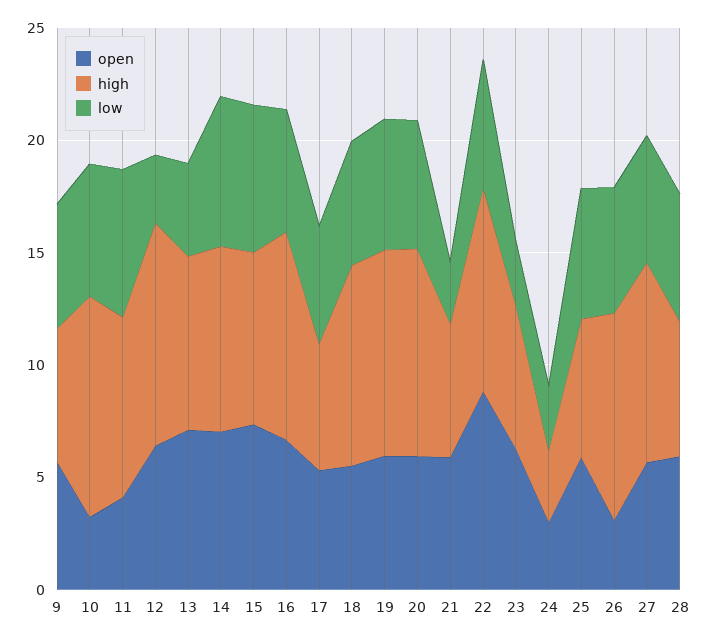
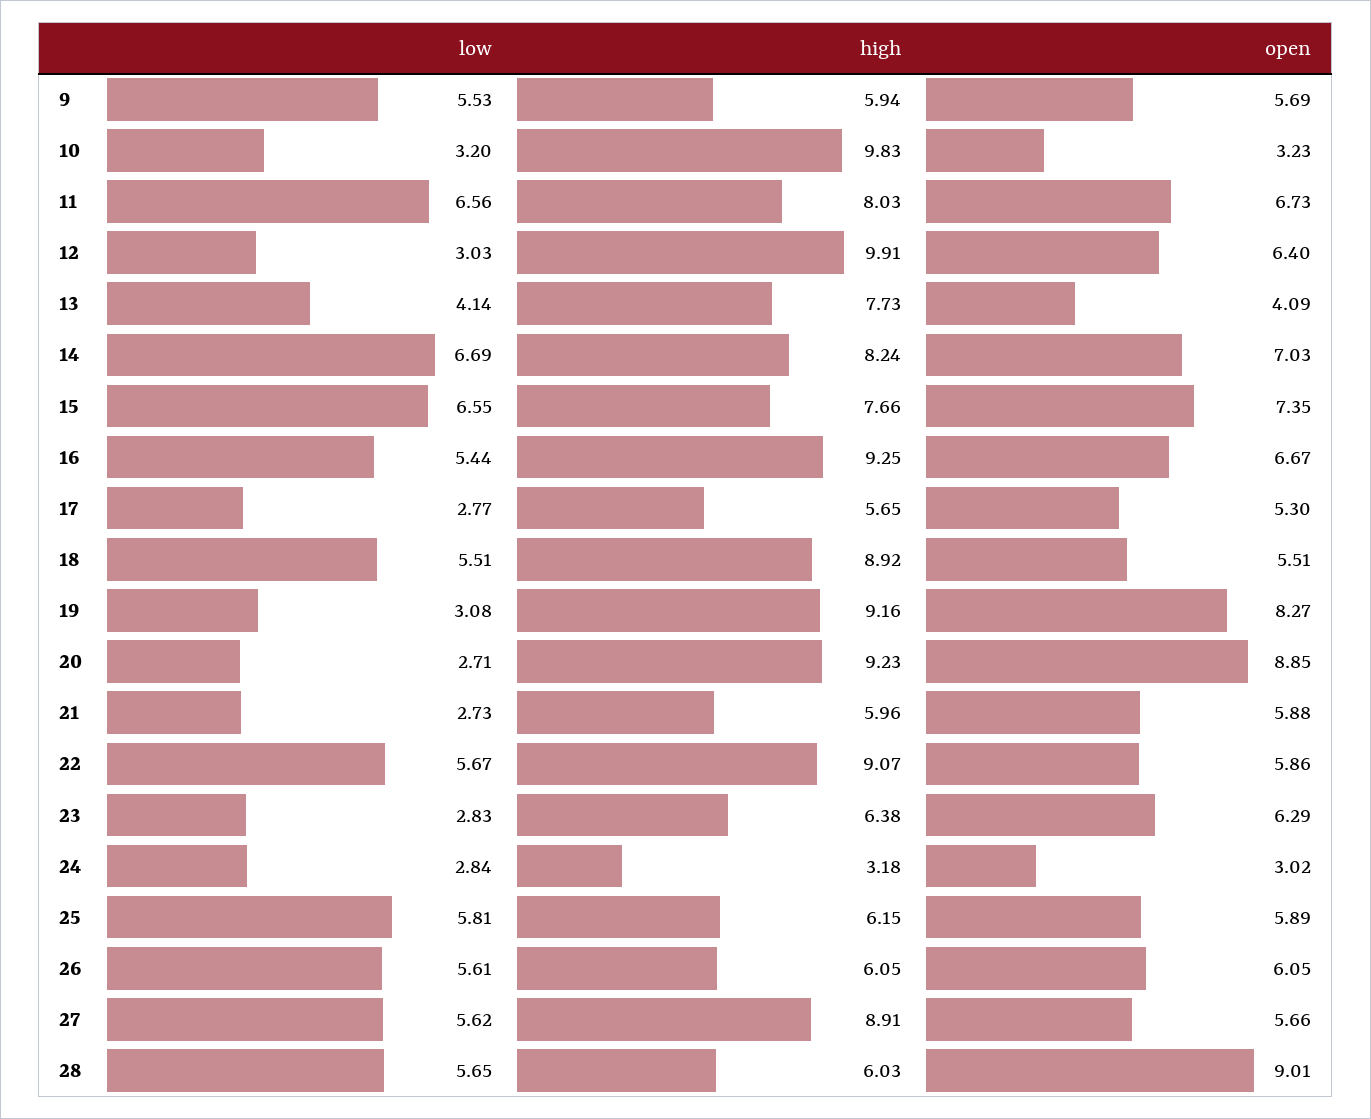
low, 10: 6 -> 3.2
open, 11: 4 -> 6.73
open, 13: 7 -> 4.09
low, 17: 5 -> 2.77
open, 19: 6 -> 8.27
low, 19: 6 -> 3.08
open, 20: 6 -> 8.85
low, 20: 6 -> 2.71
open, 22: 9 -> 5.86
open, 26: 3 -> 6.05
high, 26: 9 -> 6.05
open, 28: 6 -> 9.01

